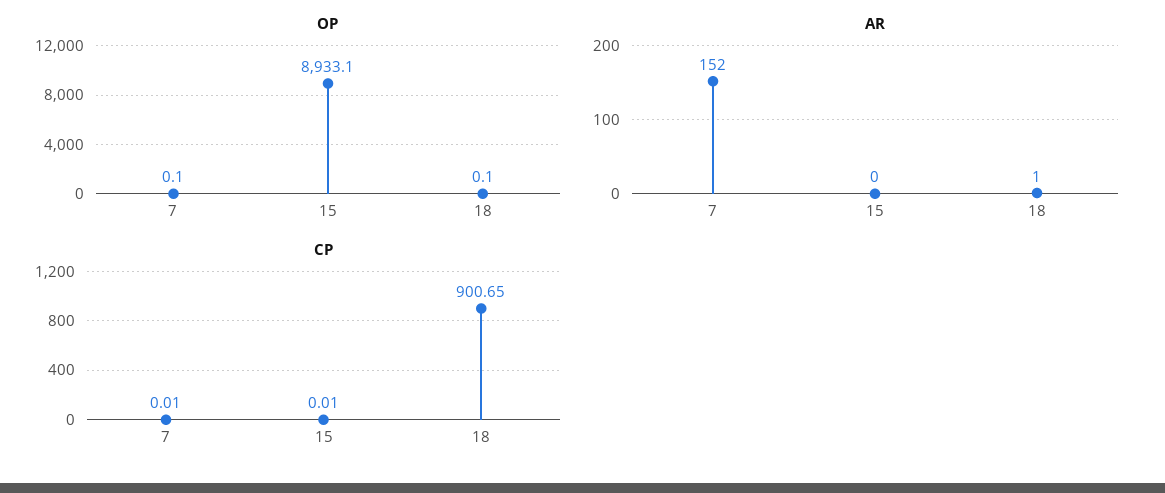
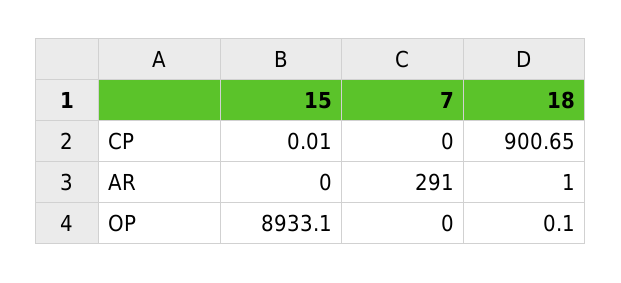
OP, 7: 0.1 -> 0
AR, 7: 152 -> 291
CP, 7: 0.01 -> 0

